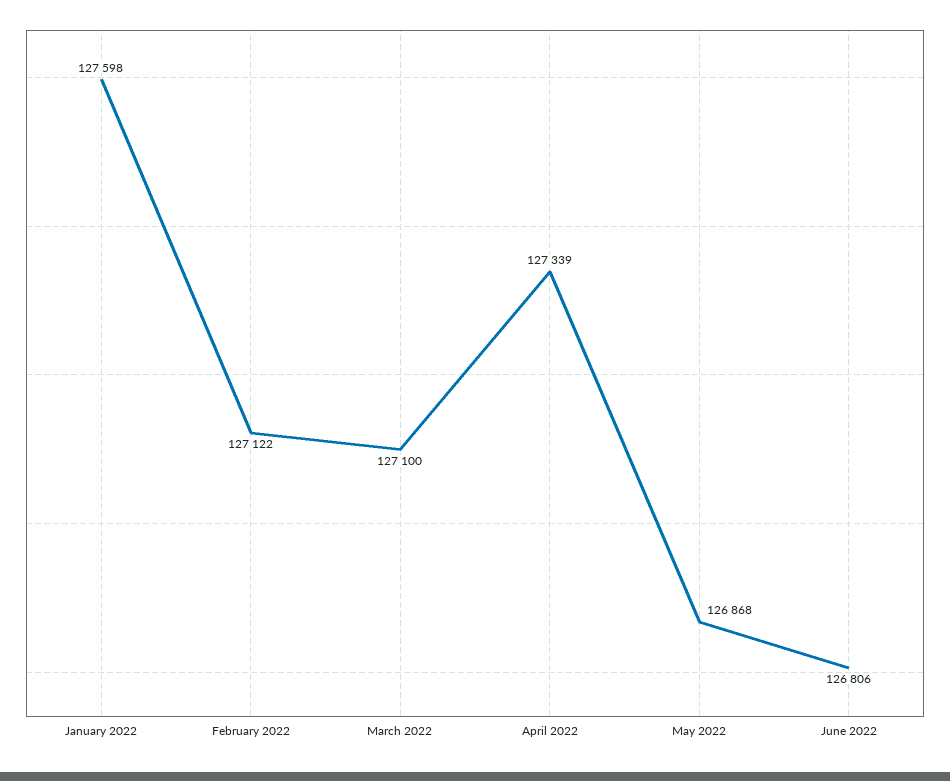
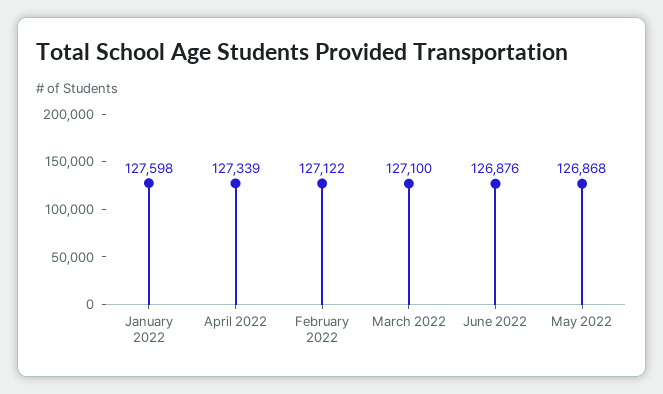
June 2022: 126806 -> 126876

